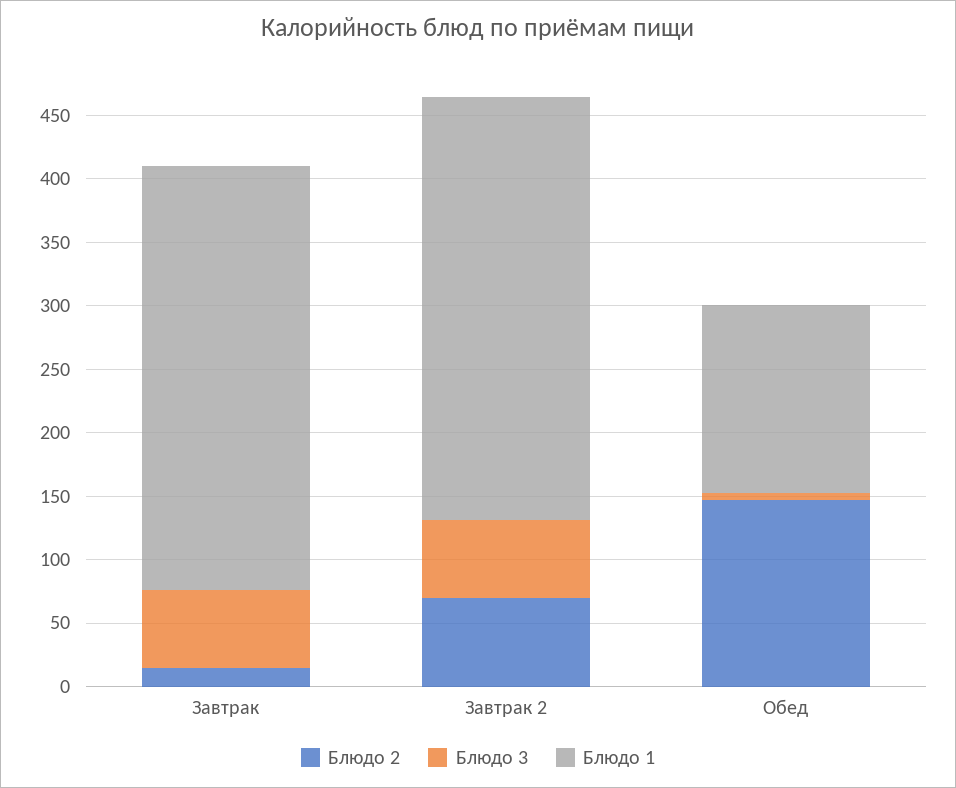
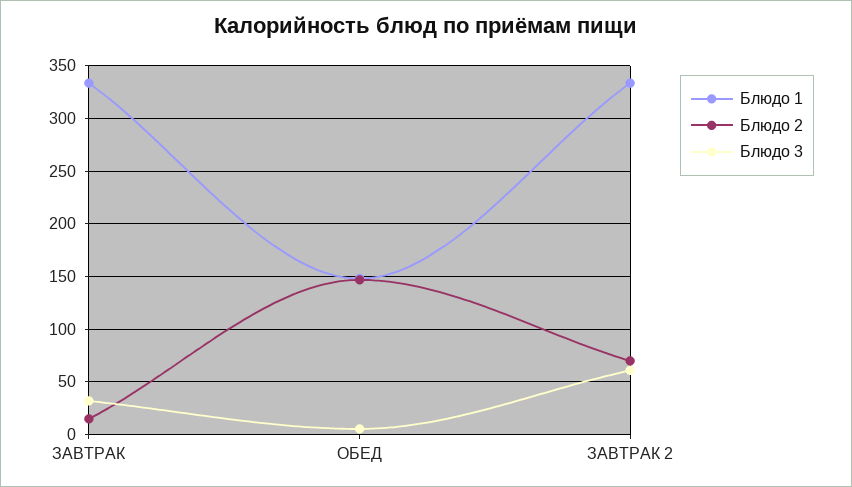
Блюдо 3, Завтрак: 60 -> 30

